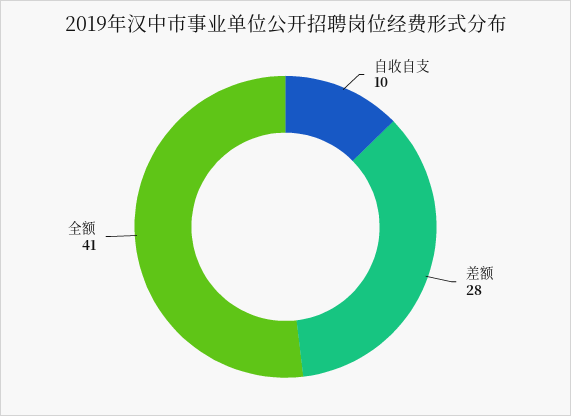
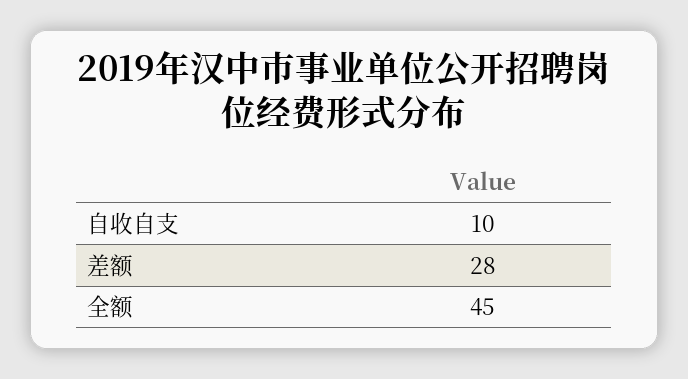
全额: 41 -> 45

